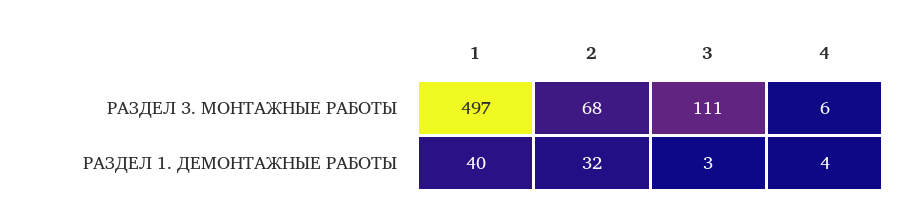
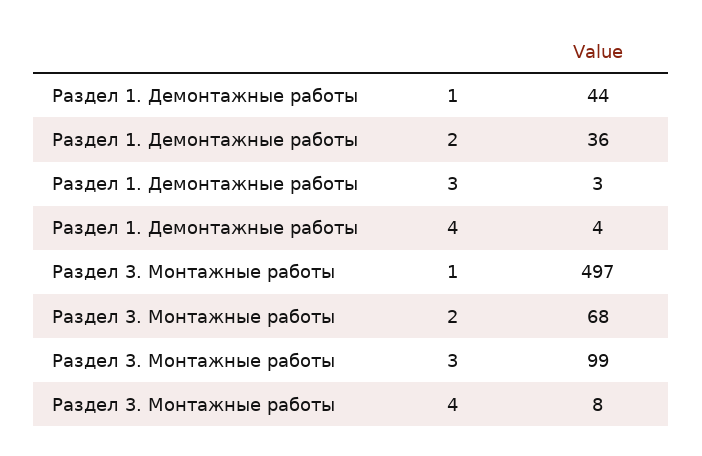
3, РАЗДЕЛ 3. МОНТАЖНЫЕ РАБОТЫ: 111 -> 99
4, РАЗДЕЛ 3. МОНТАЖНЫЕ РАБОТЫ: 6 -> 8
1, РАЗДЕЛ 1. ДЕМОНТАЖНЫЕ РАБОТЫ: 40 -> 44
2, РАЗДЕЛ 1. ДЕМОНТАЖНЫЕ РАБОТЫ: 32 -> 36

